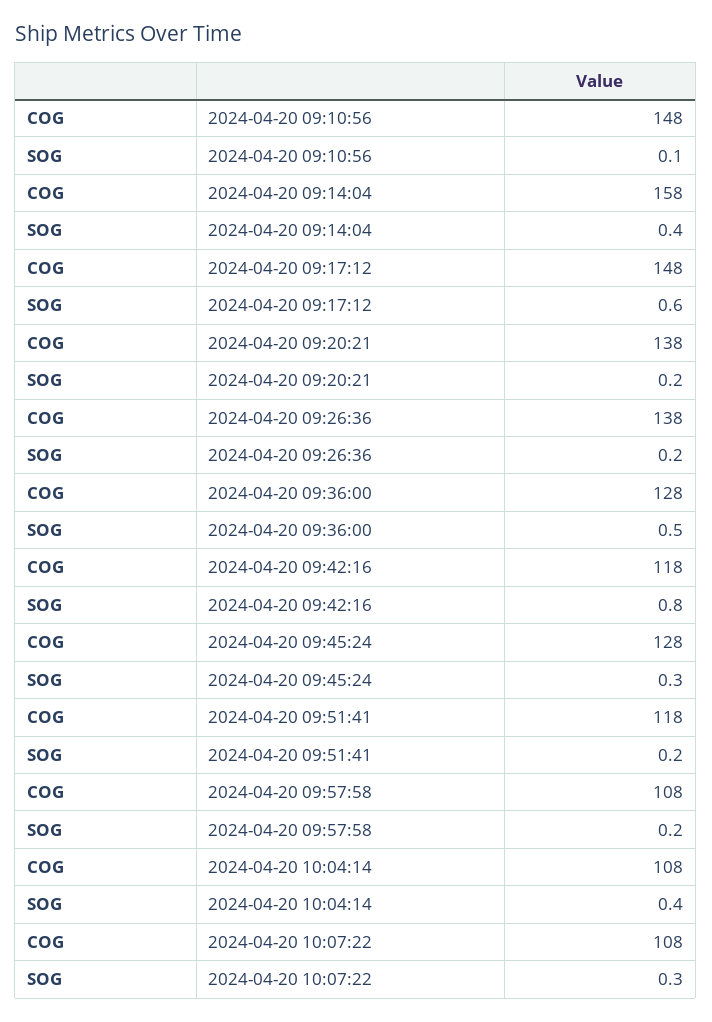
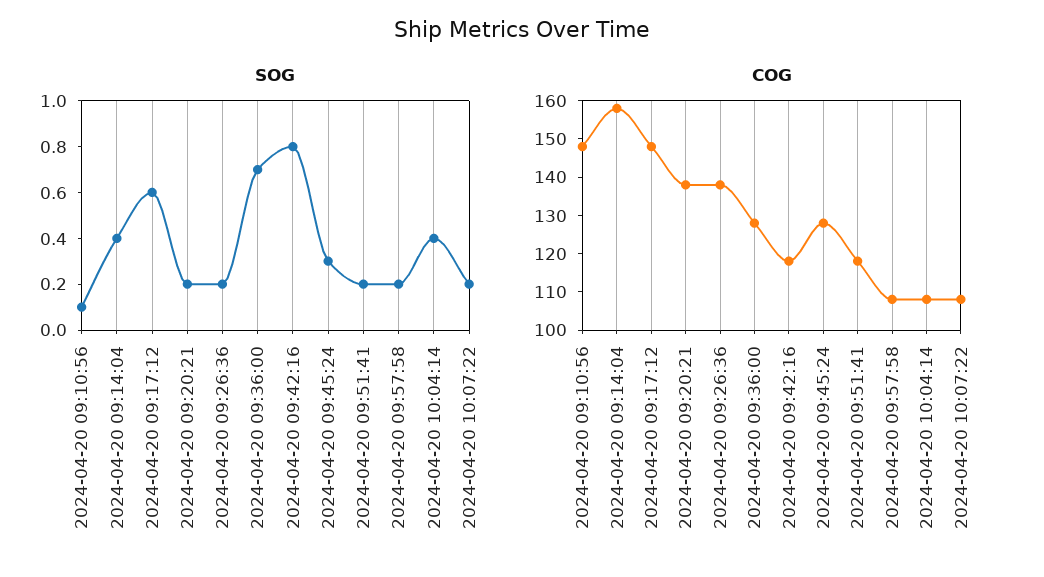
SOG, 2024-04-20 09:36:00: 0.5 -> 0.7
SOG, 2024-04-20 10:07:22: 0.3 -> 0.2

